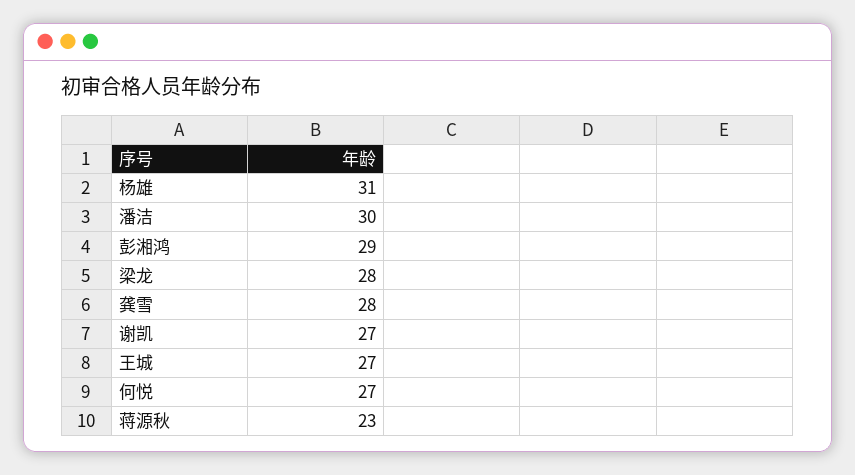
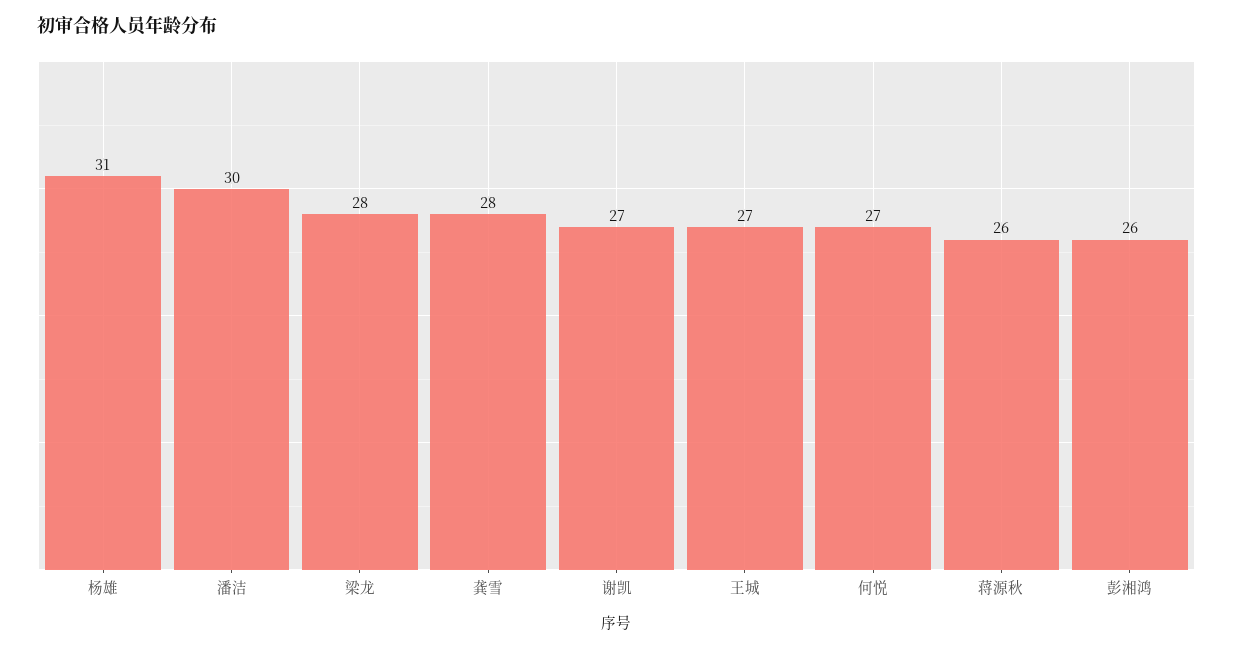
彭湘鸿: 29 -> 26
蒋源秋: 23 -> 26

